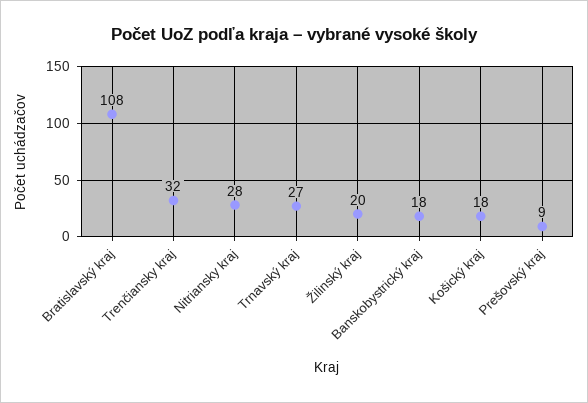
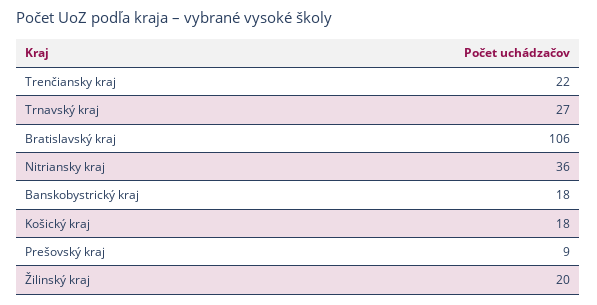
Bratislavský kraj: 108 -> 106
Trenčiansky kraj: 32 -> 22
Nitriansky kraj: 28 -> 36

